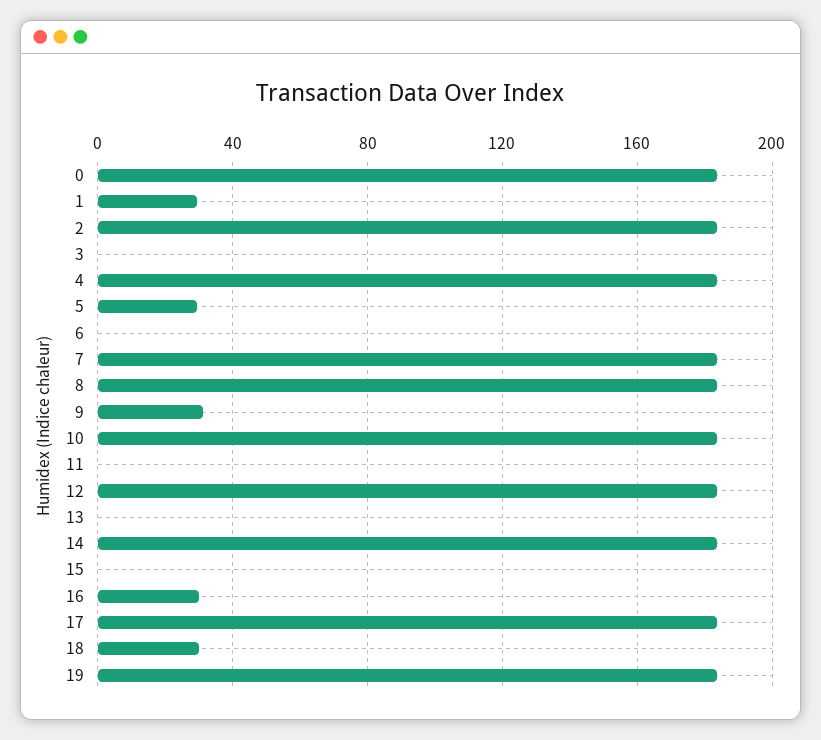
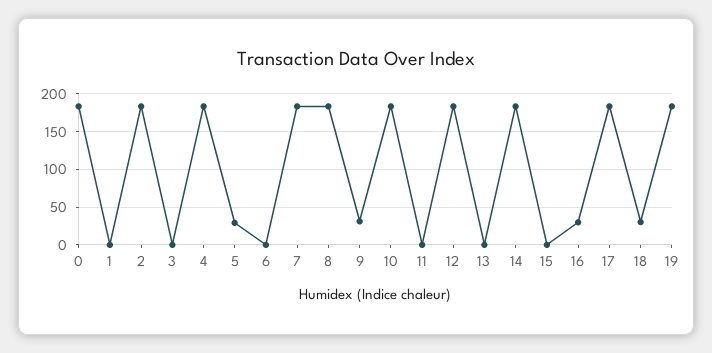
1: 30 -> 0

